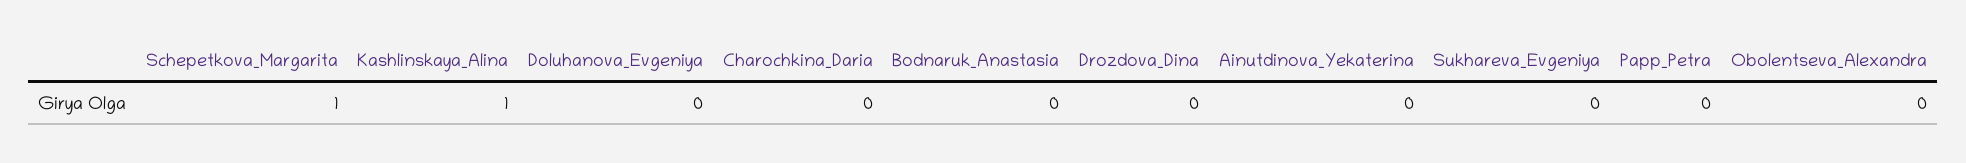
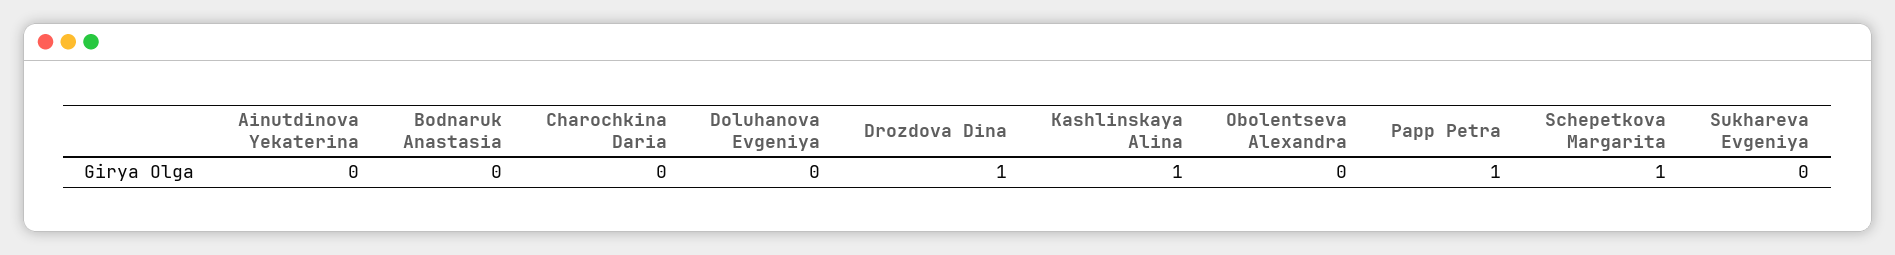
Drozdova_Dina: 0 -> 1
Papp_Petra: 0 -> 1

